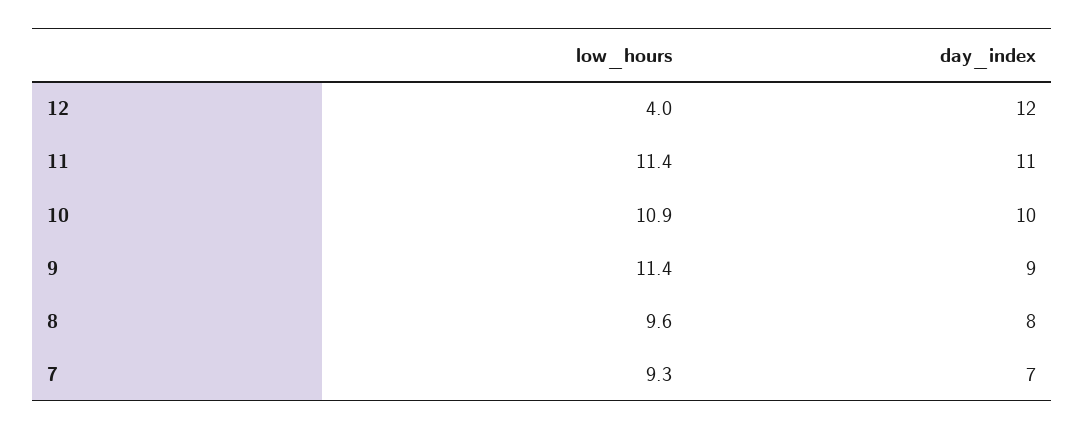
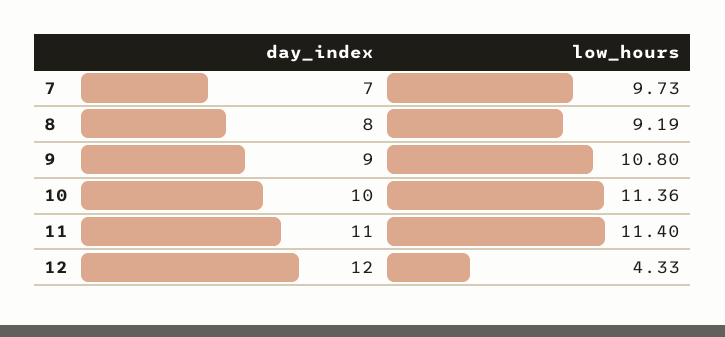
low_hours, 12: 4 -> 4.33
low_hours, 10: 10.9 -> 11.36
low_hours, 9: 11.4 -> 10.8
low_hours, 8: 9.6 -> 9.19
low_hours, 7: 9.3 -> 9.73

